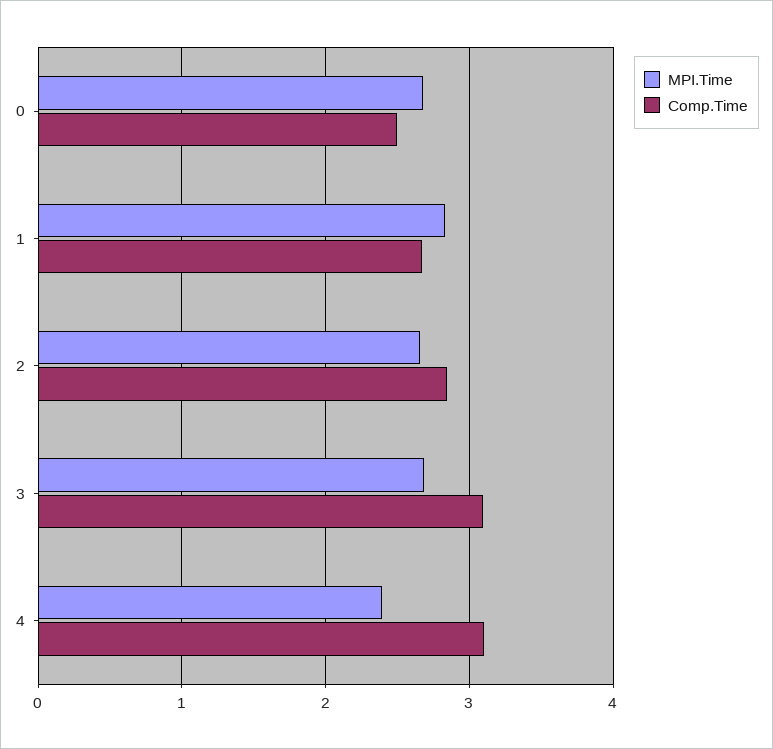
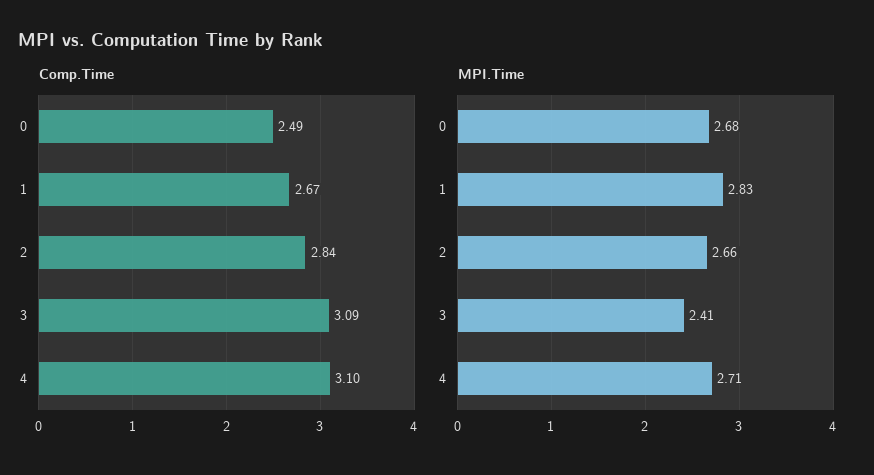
MPI.Time, 3: 2.7 -> 2.41
MPI.Time, 4: 2.4 -> 2.71

